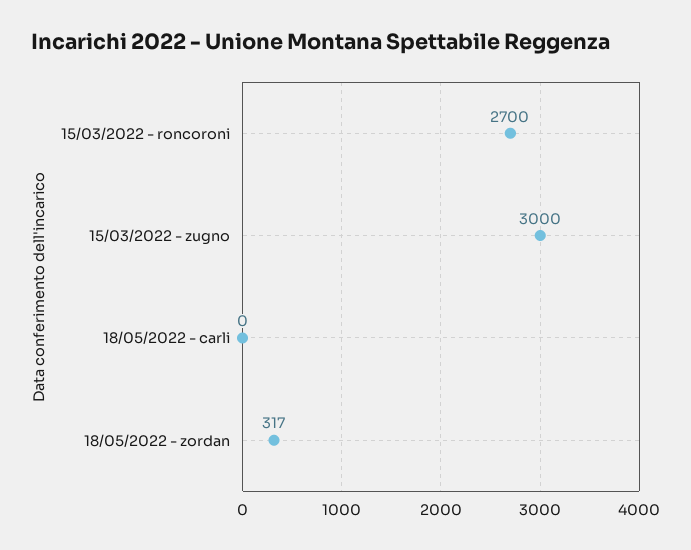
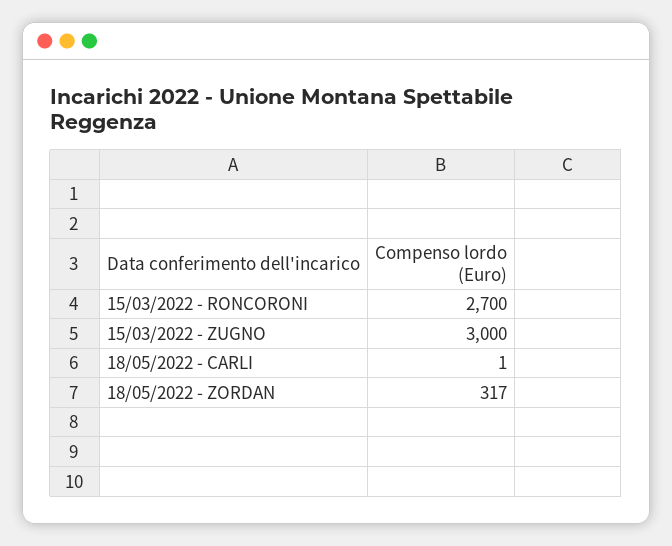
18/05/2022 - carli: 0 -> 1

